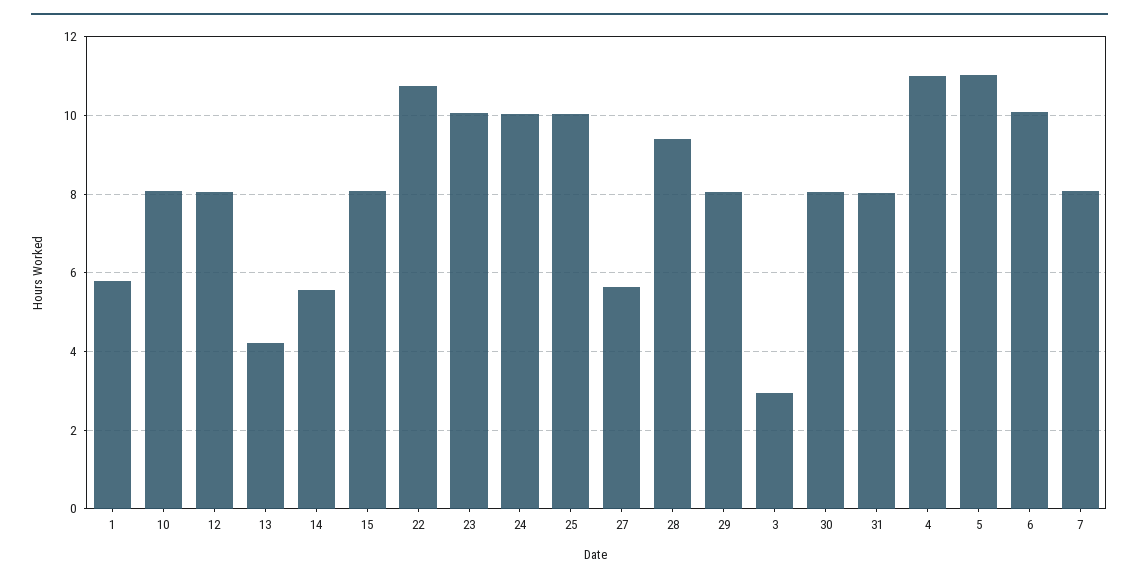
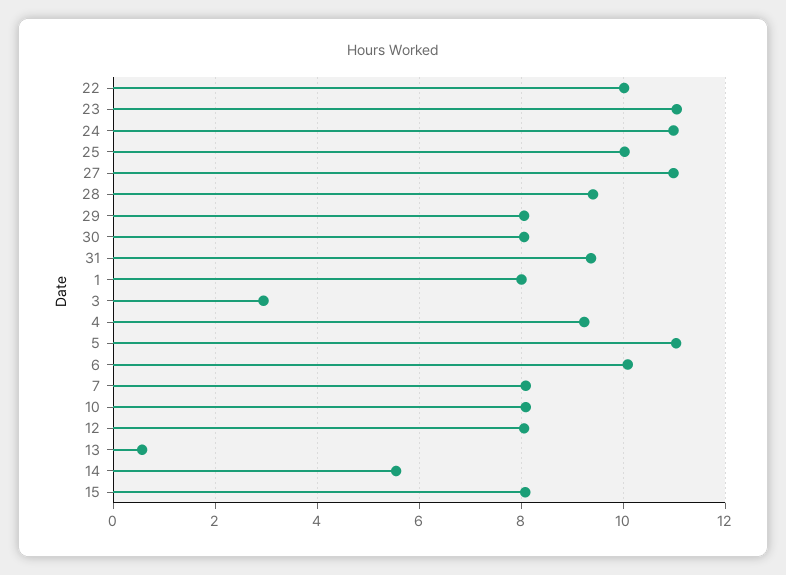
1: 5.8 -> 8
13: 4.2 -> 0.6
22: 10.8 -> 10
23: 10 -> 11
24: 10 -> 11
27: 5.6 -> 11
31: 8 -> 9.4
4: 11 -> 9.2

